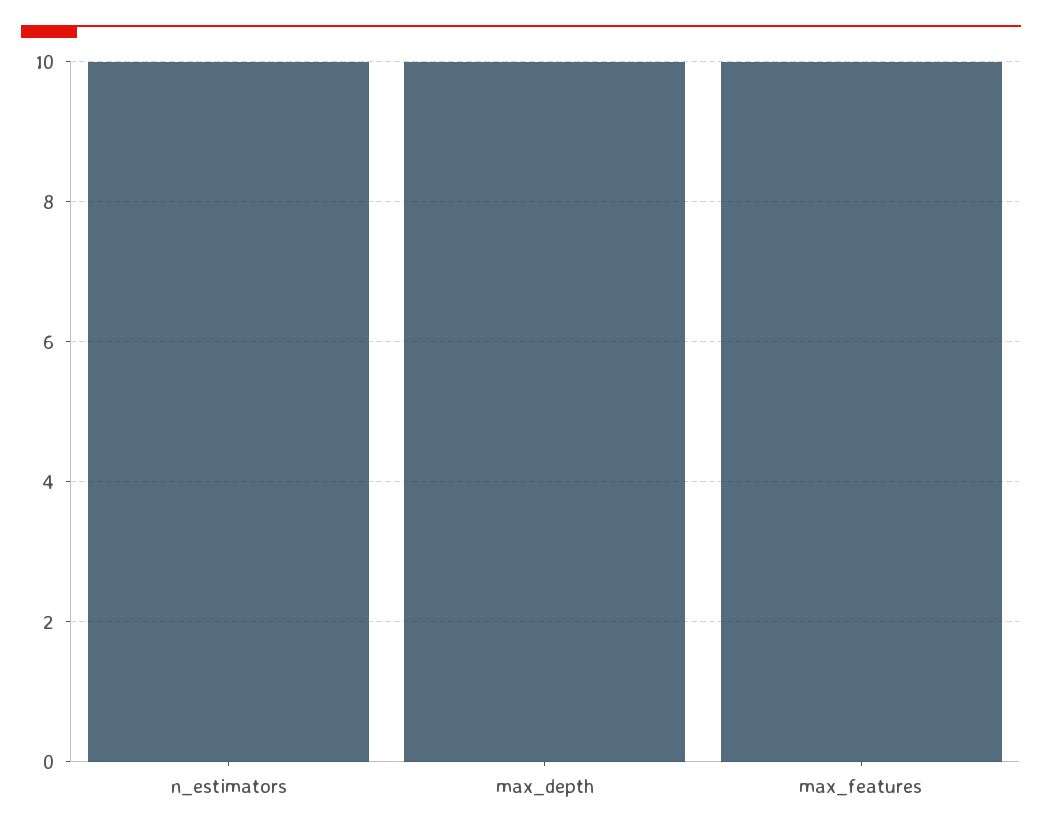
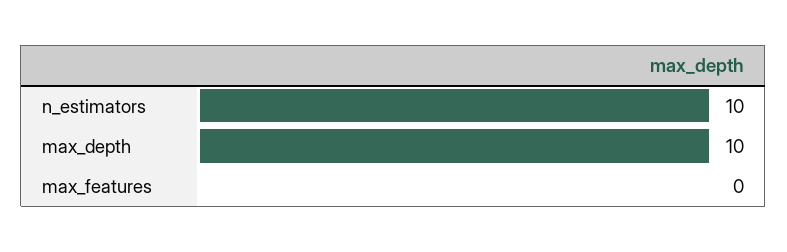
max_features: 10 -> 0

